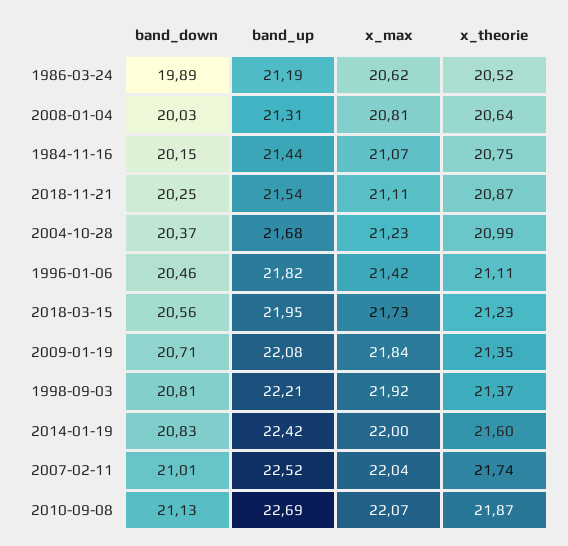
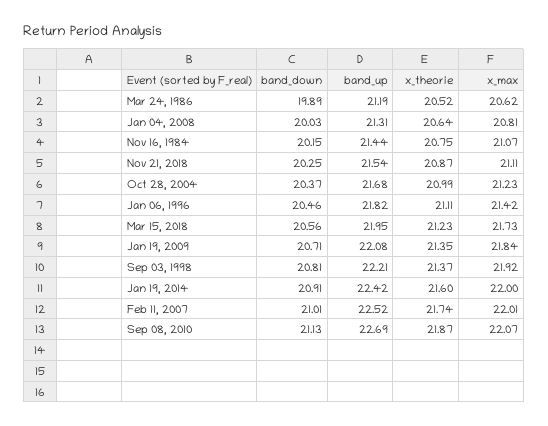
band_down, 2014-01-19: 20.83 -> 20.91
x_max, 2007-02-11: 22.04 -> 22.01

